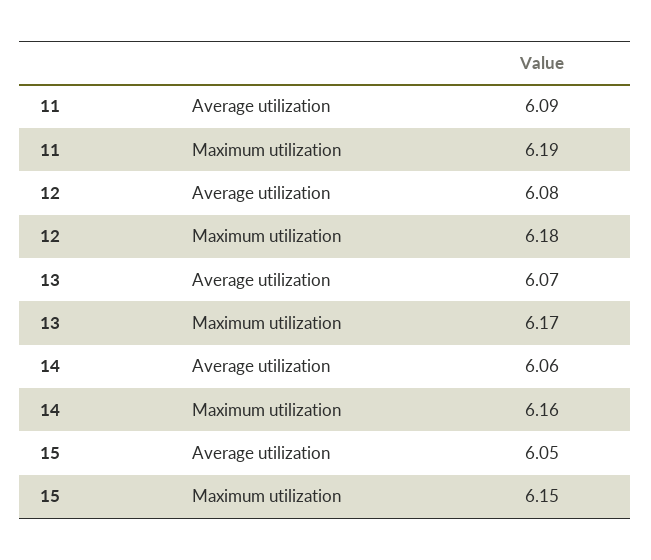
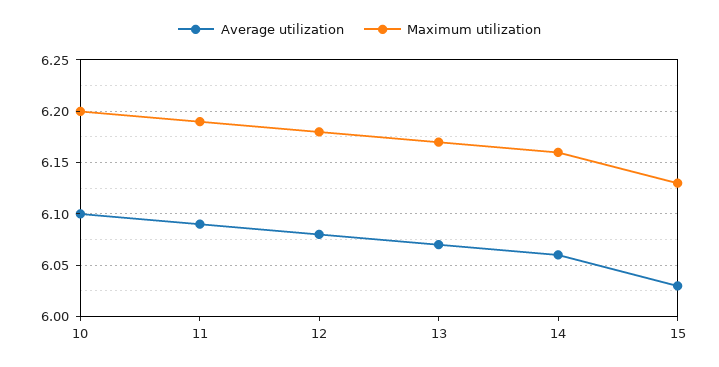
Average utilization, 15: 6.05 -> 6.03
Maximum utilization, 15: 6.15 -> 6.13
Average utilization, 10: none -> 6.1
Maximum utilization, 10: none -> 6.2

